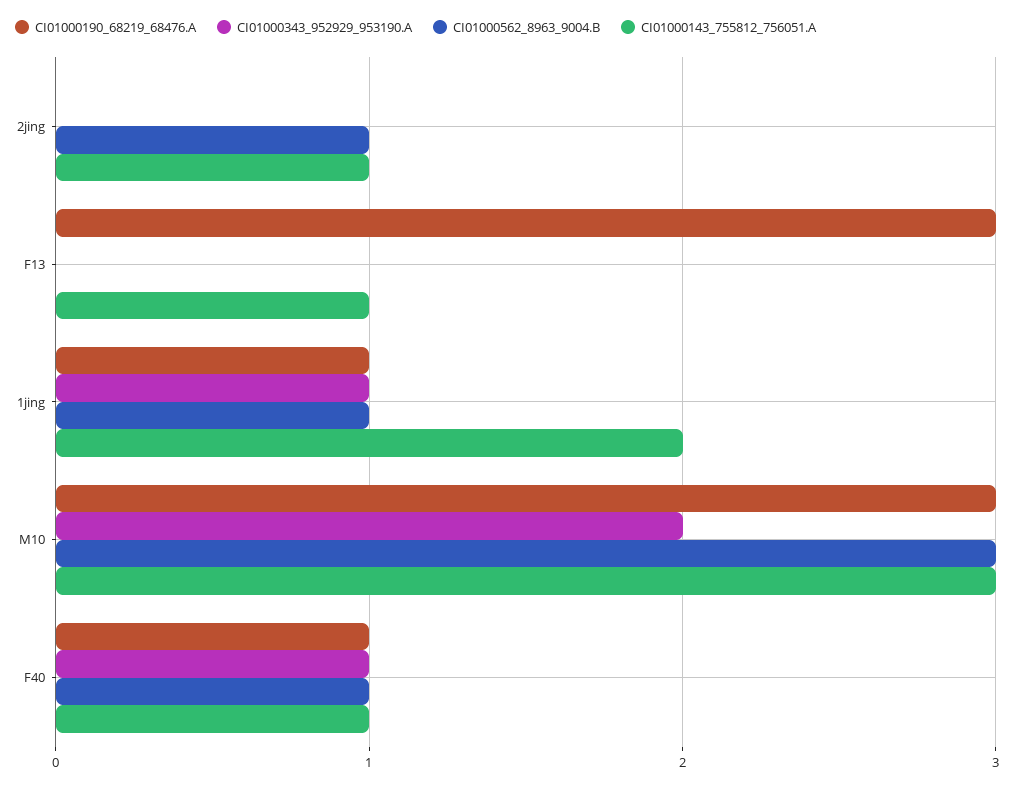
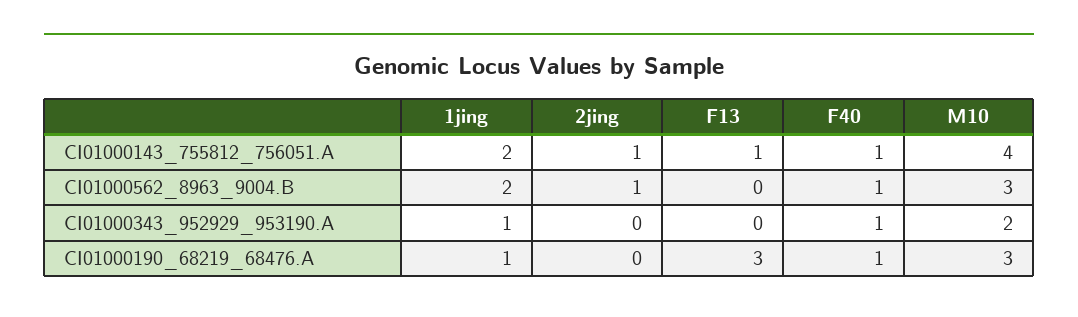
CI01000562_8963_9004.B, 1jing: 1 -> 2
CI01000143_755812_756051.A, M10: 3 -> 4

